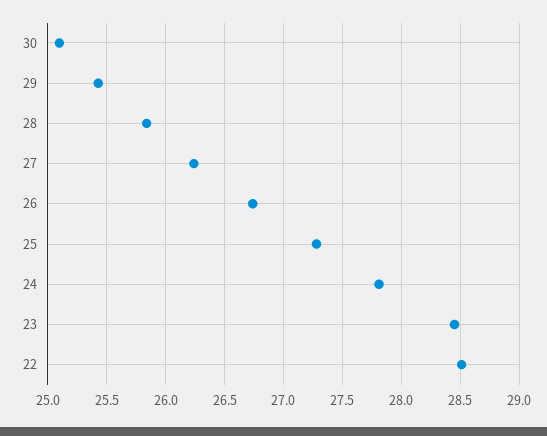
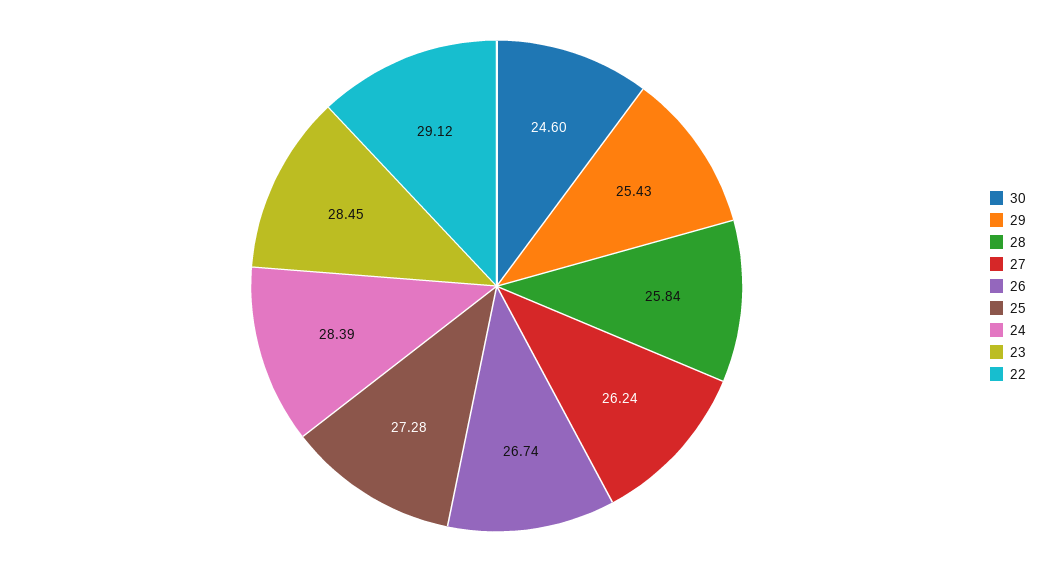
30: 25.1 -> 24.6
24: 27.8 -> 28.39
22: 28.5 -> 29.12

